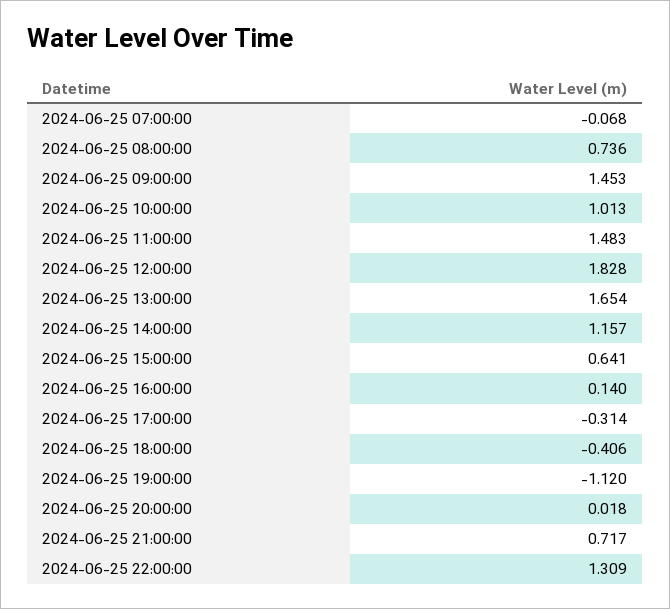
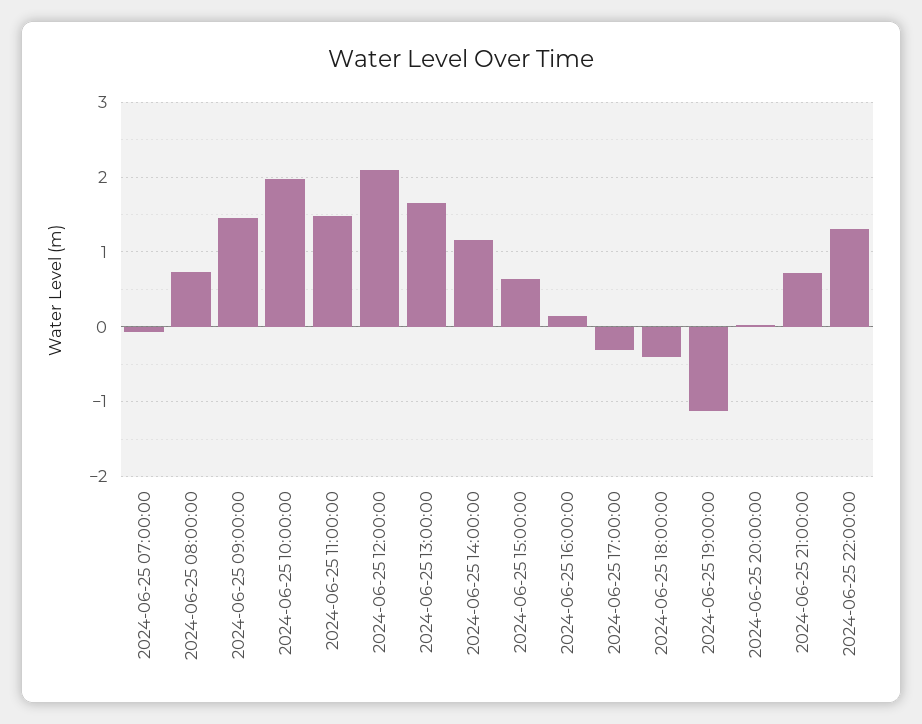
2024-06-25 10:00:00: 1.013 -> 2
2024-06-25 12:00:00: 1.828 -> 2.1

